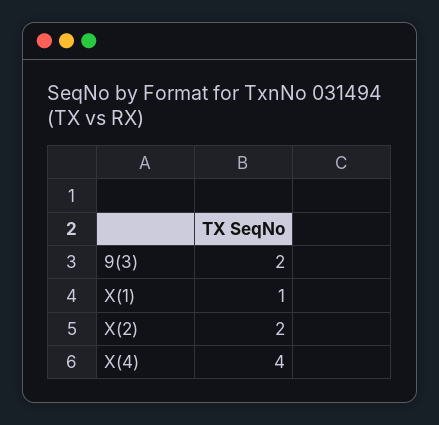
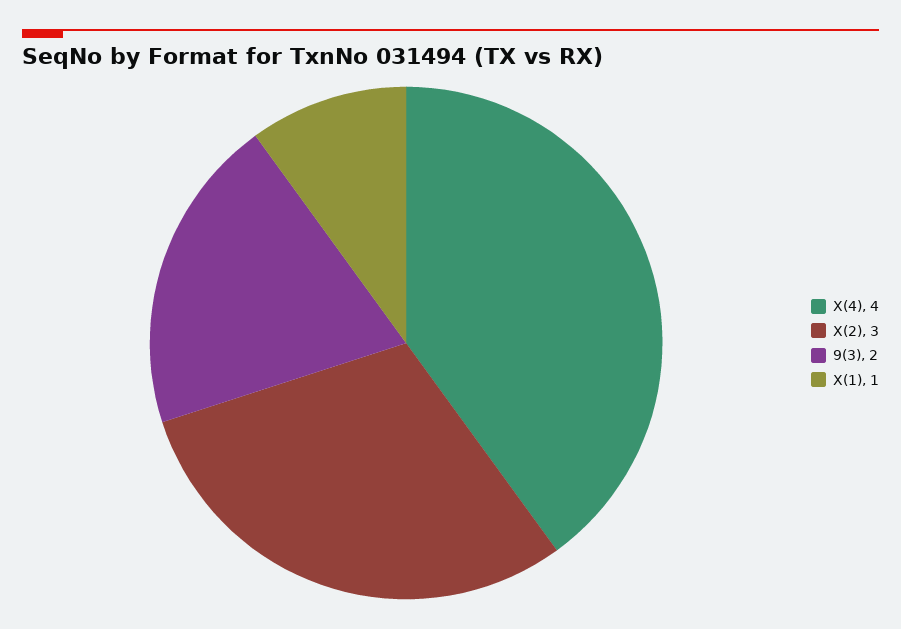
X(2): 2 -> 3

